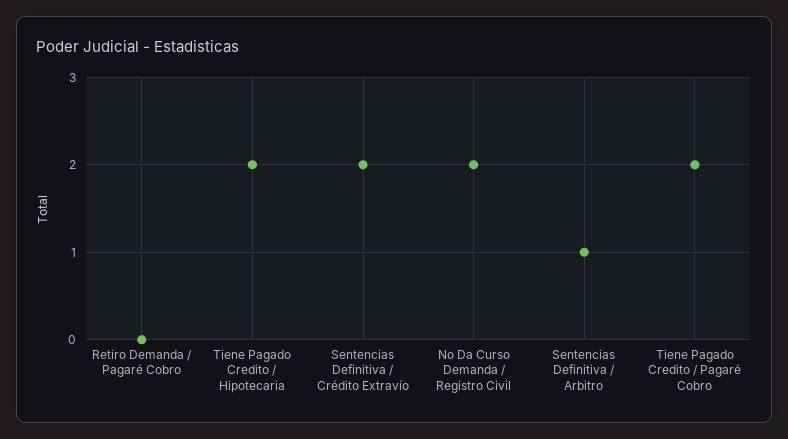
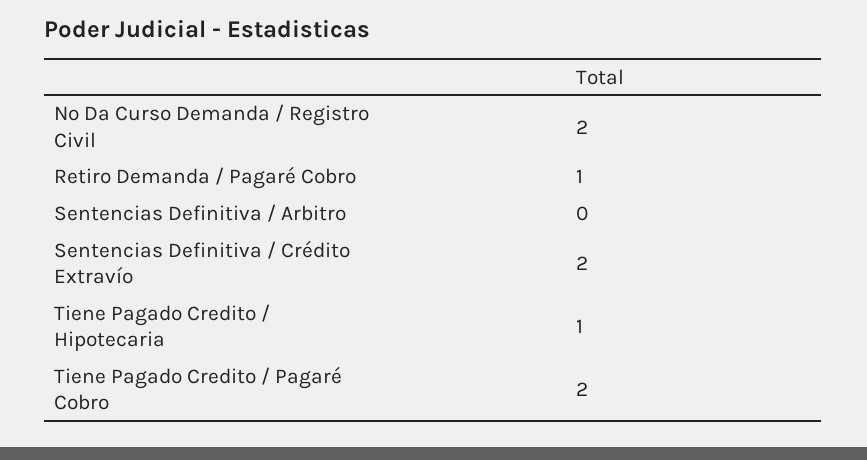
Retiro Demanda / Pagaré Cobro: 0 -> 1
Tiene Pagado Credito / Hipotecaria: 2 -> 1
Sentencias Definitiva / Arbitro: 1 -> 0

